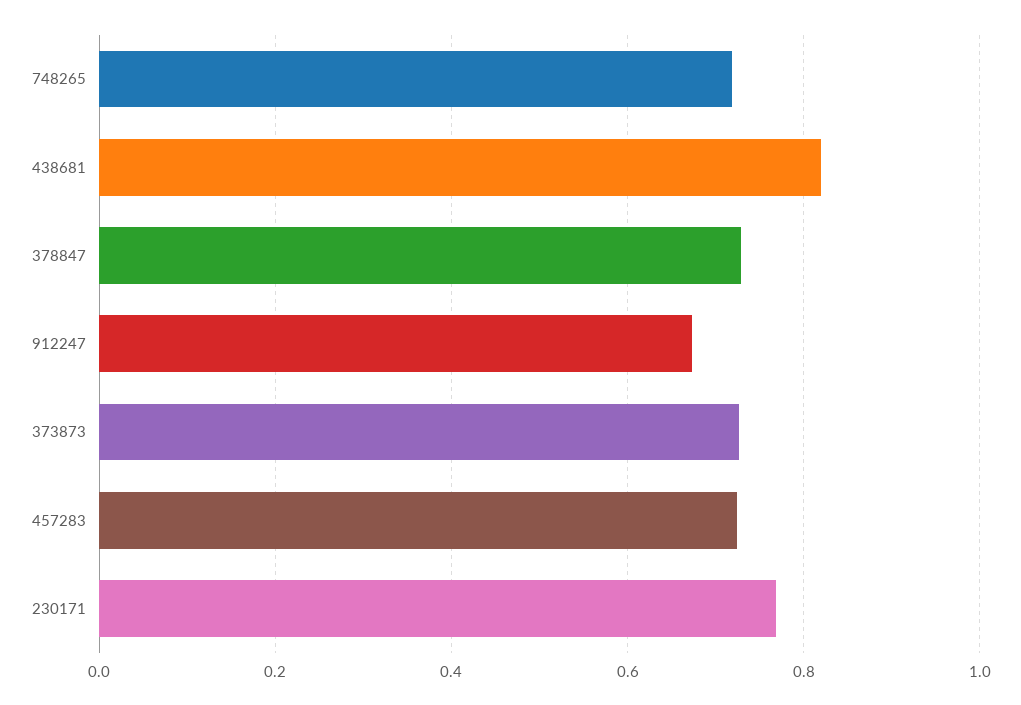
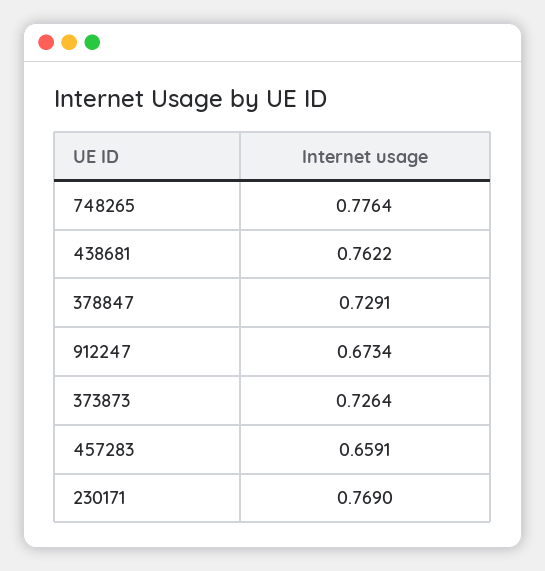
748265: 0.72 -> 0.7764
438681: 0.82 -> 0.7622
457283: 0.72 -> 0.6591

